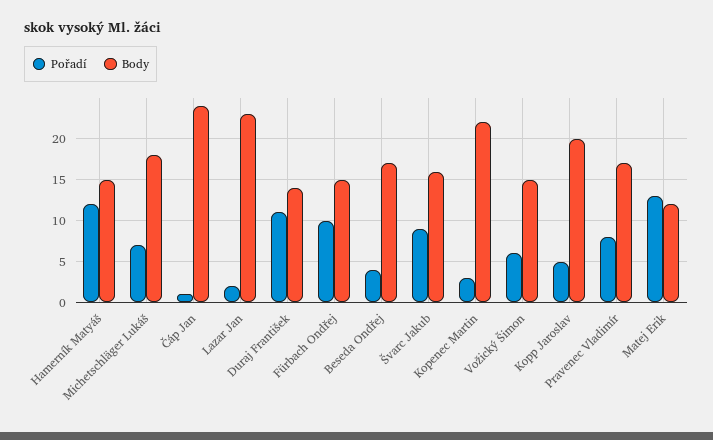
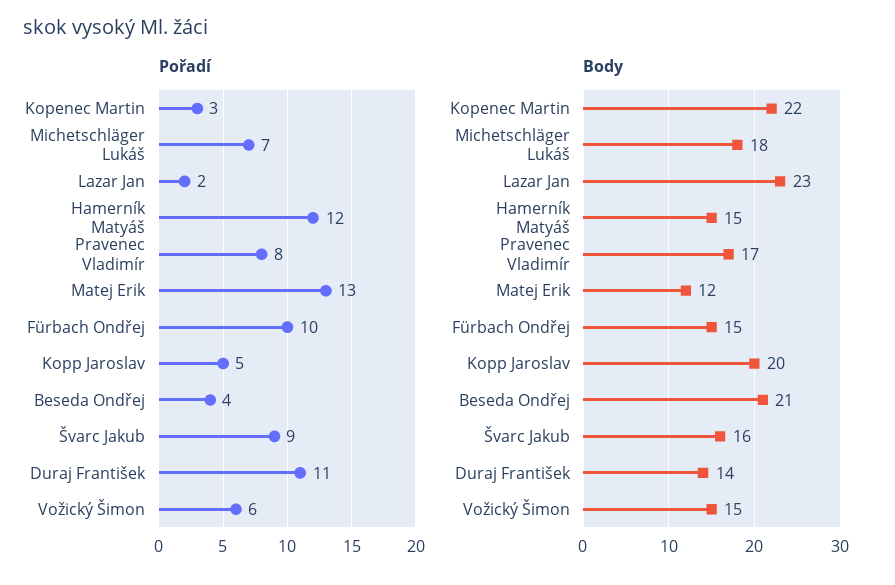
Pořadí, Čáp Jan: 1 -> none
Body, Čáp Jan: 24 -> none
Body, Beseda Ondřej: 17 -> 21

